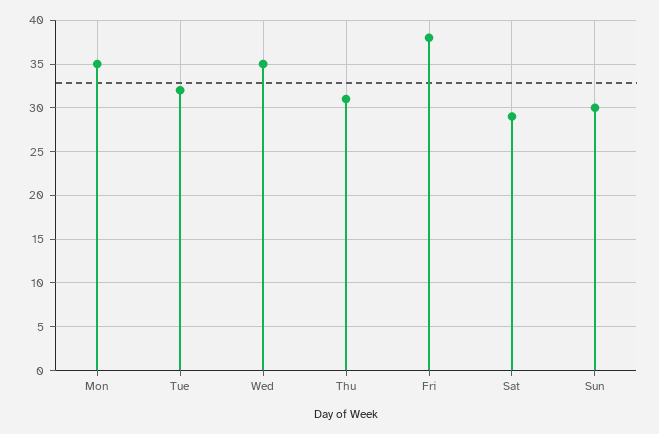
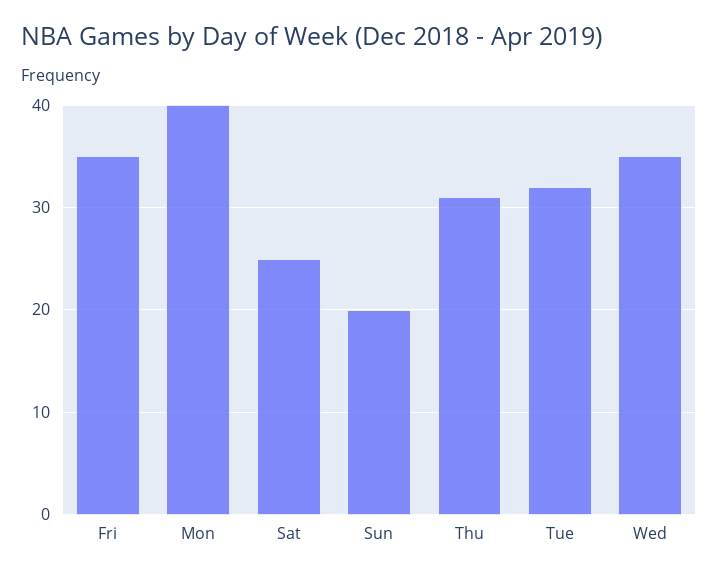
Mon: 35 -> 40
Fri: 38 -> 35
Sat: 29 -> 25
Sun: 30 -> 20

